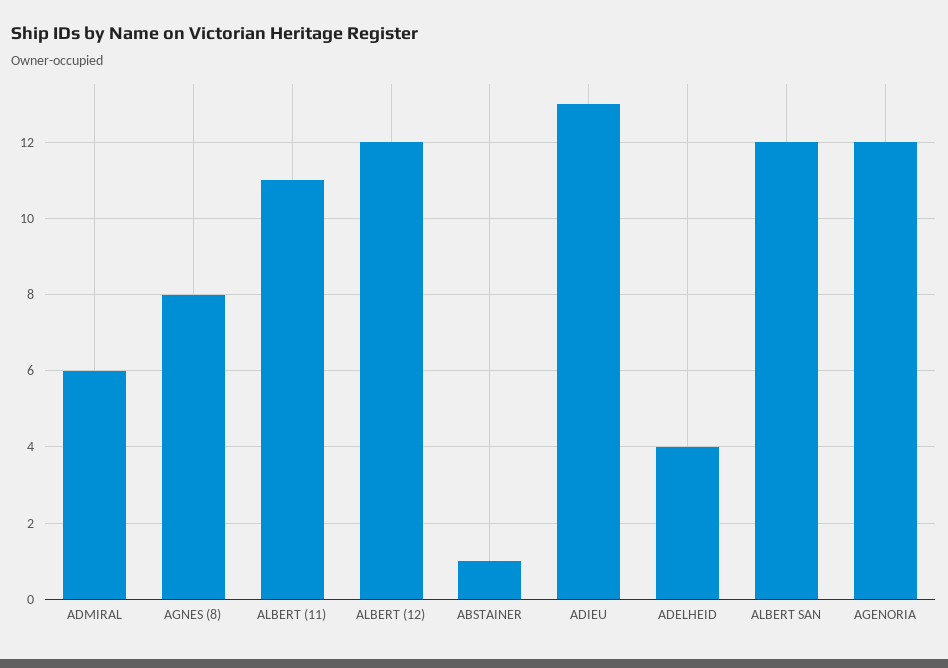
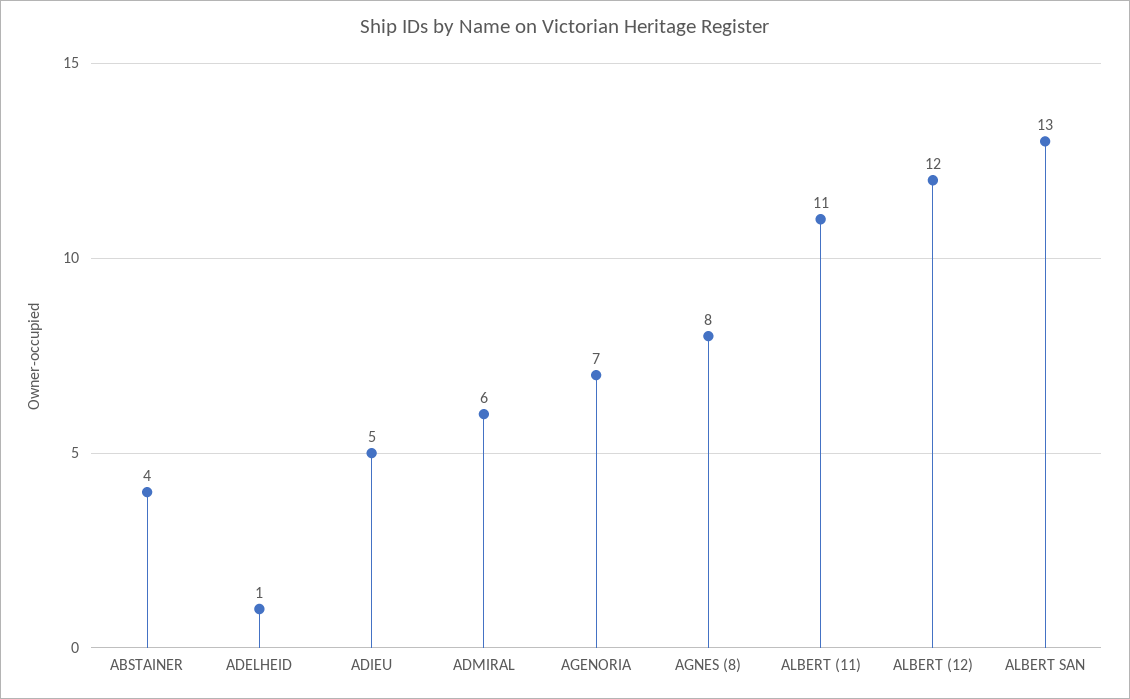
ABSTAINER: 1 -> 4
ADIEU: 13 -> 5
ADELHEID: 4 -> 1
ALBERT SAN: 12 -> 13
AGENORIA: 12 -> 7

